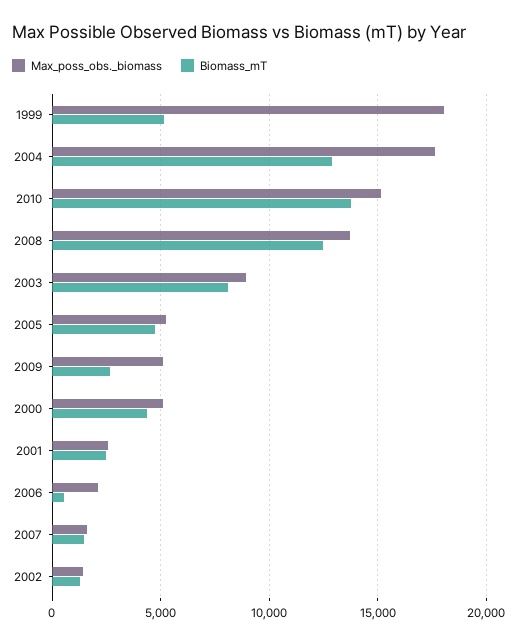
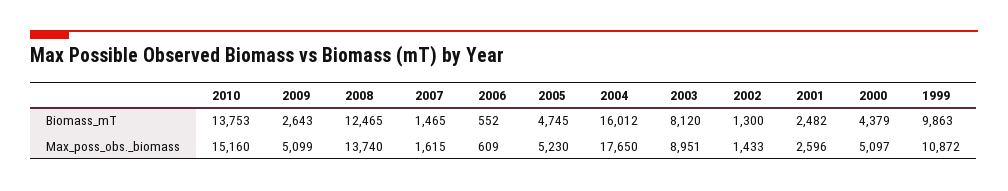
Max_poss_obs._biomass, 1999: 18000 -> 10872
Biomass_mT, 1999: 5000 -> 9863
Biomass_mT, 2004: 13000 -> 16012
Max_poss_obs._biomass, 2006: 2000 -> 609

